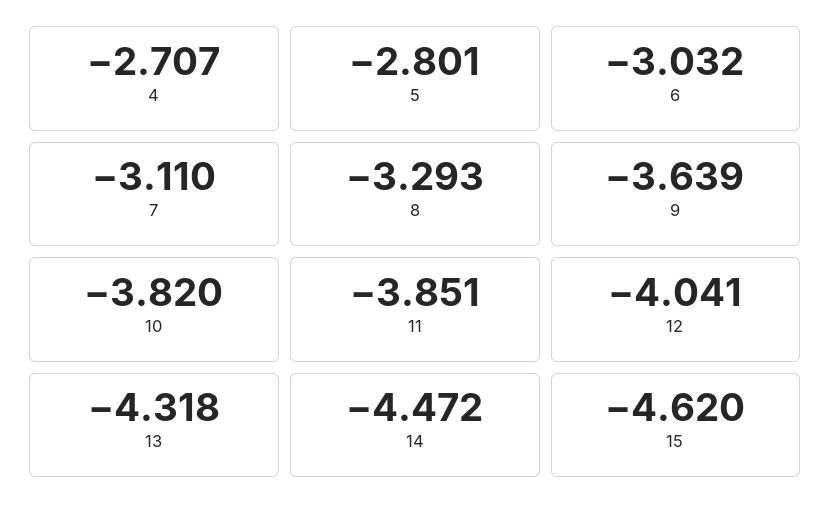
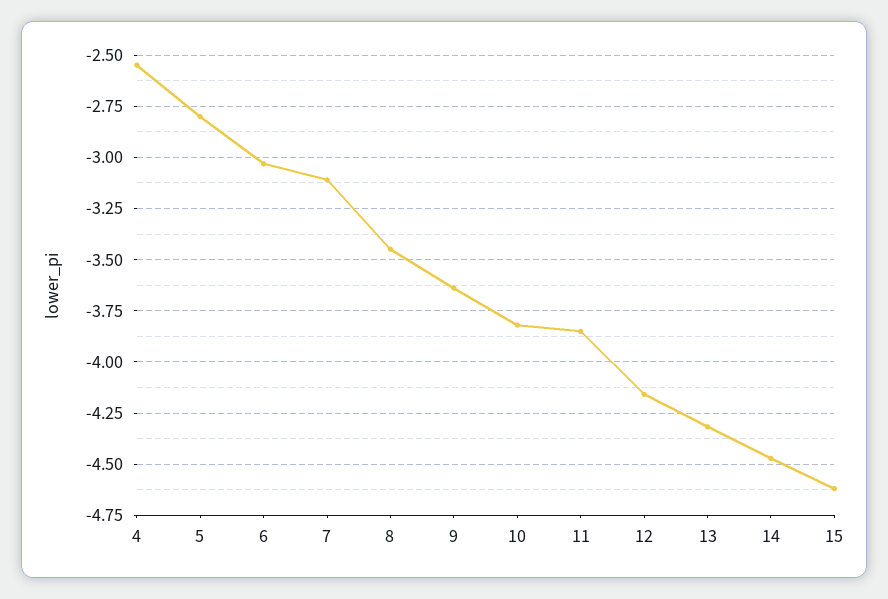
4: -2.707 -> -2.55
8: -3.293 -> -3.45
12: -4.041 -> -4.15

